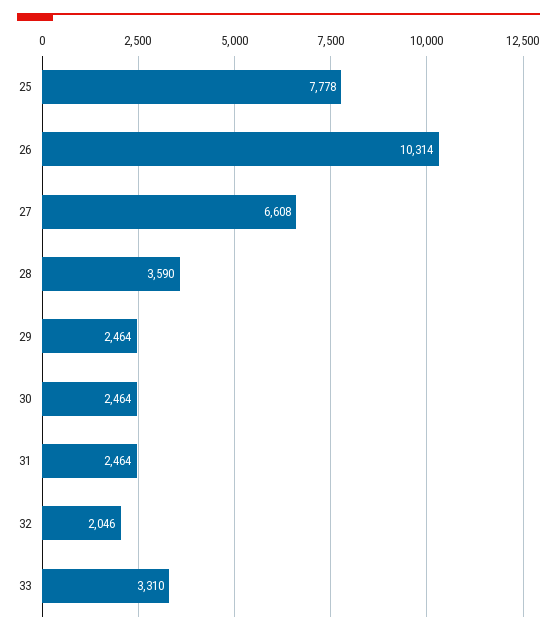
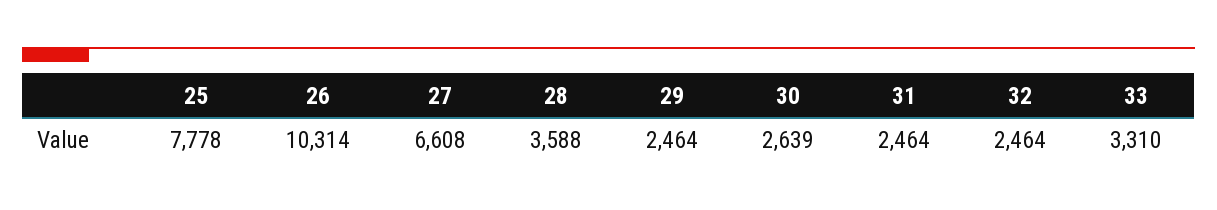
28: 3590 -> 3588
30: 2464 -> 2639
32: 2046 -> 2464

